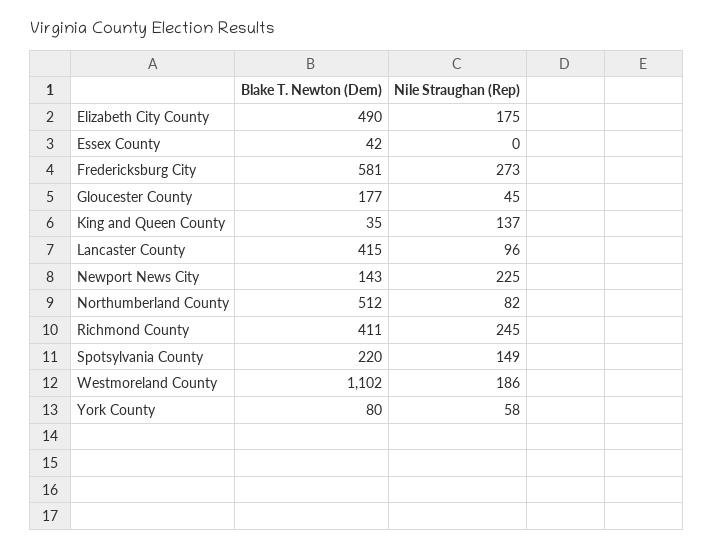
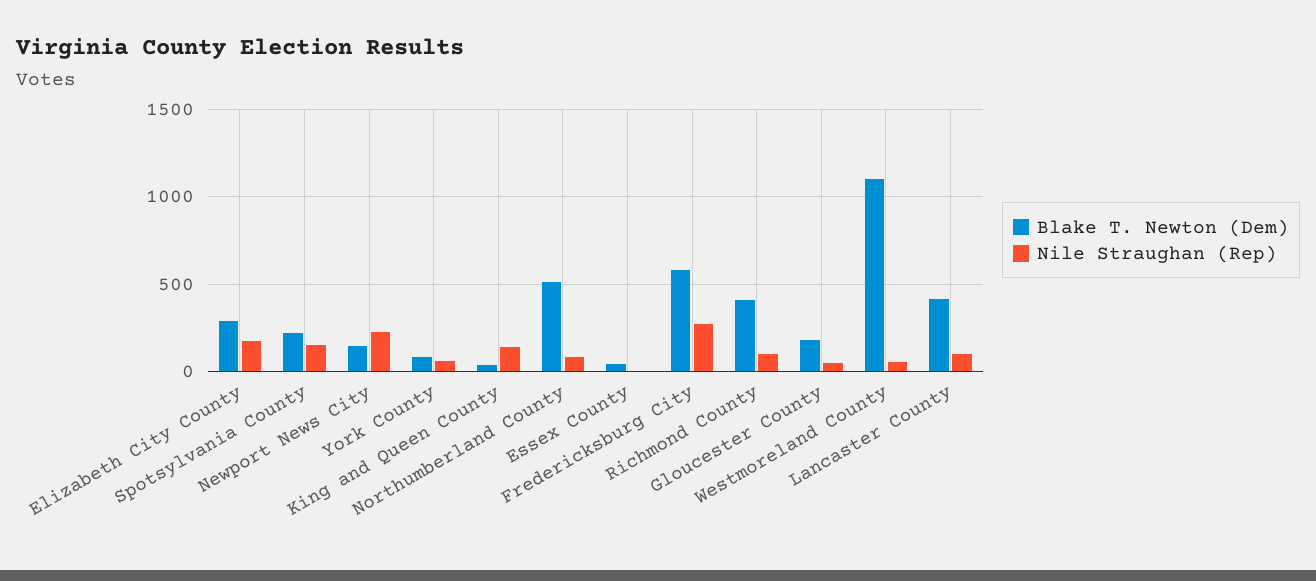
Blake T. Newton (Dem), Elizabeth City County: 490 -> 300
Nile Straughan (Rep), Richmond County: 245 -> 100
Nile Straughan (Rep), Westmoreland County: 186 -> 50

